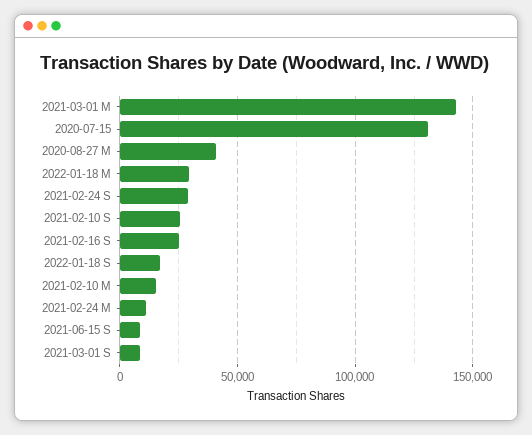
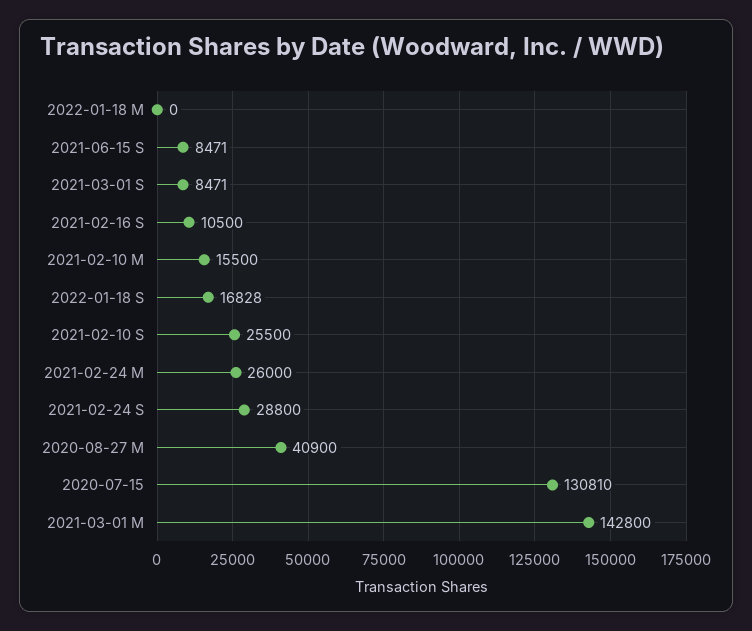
2022-01-18 M: 30000 -> 0
2021-02-16 S: 25000 -> 10500
2021-02-24 M: 10000 -> 26000

